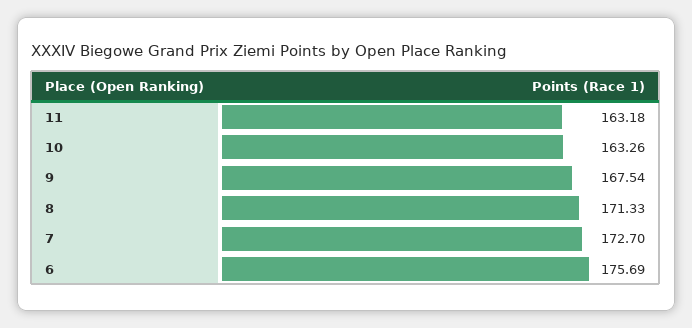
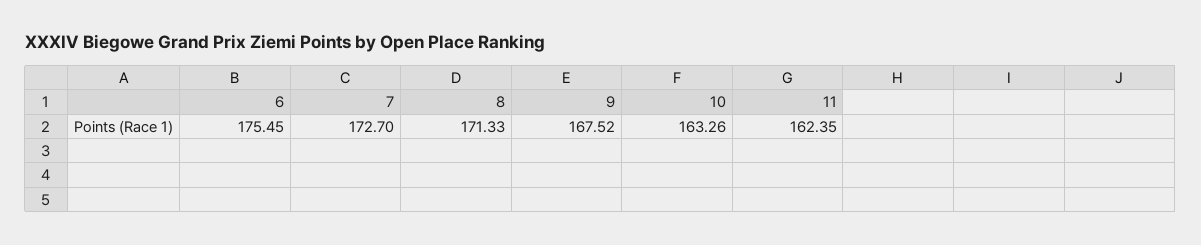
11: 163.18 -> 162.35
9: 167.54 -> 167.52
6: 175.69 -> 175.45

